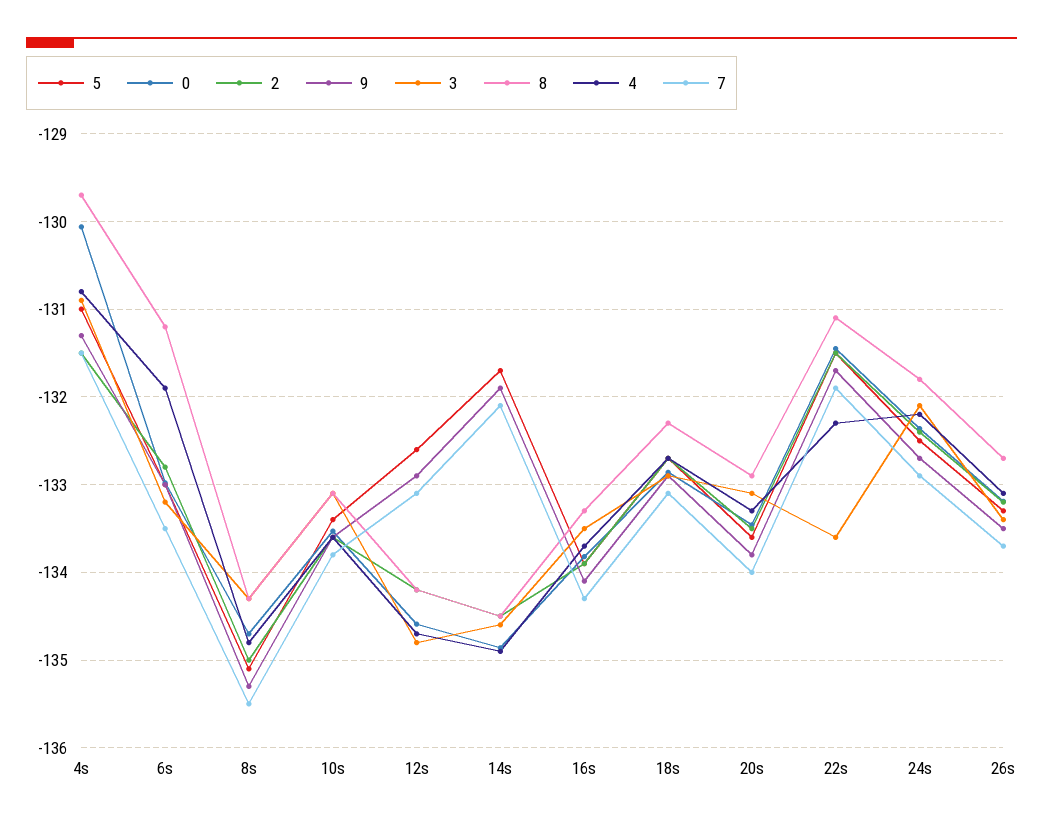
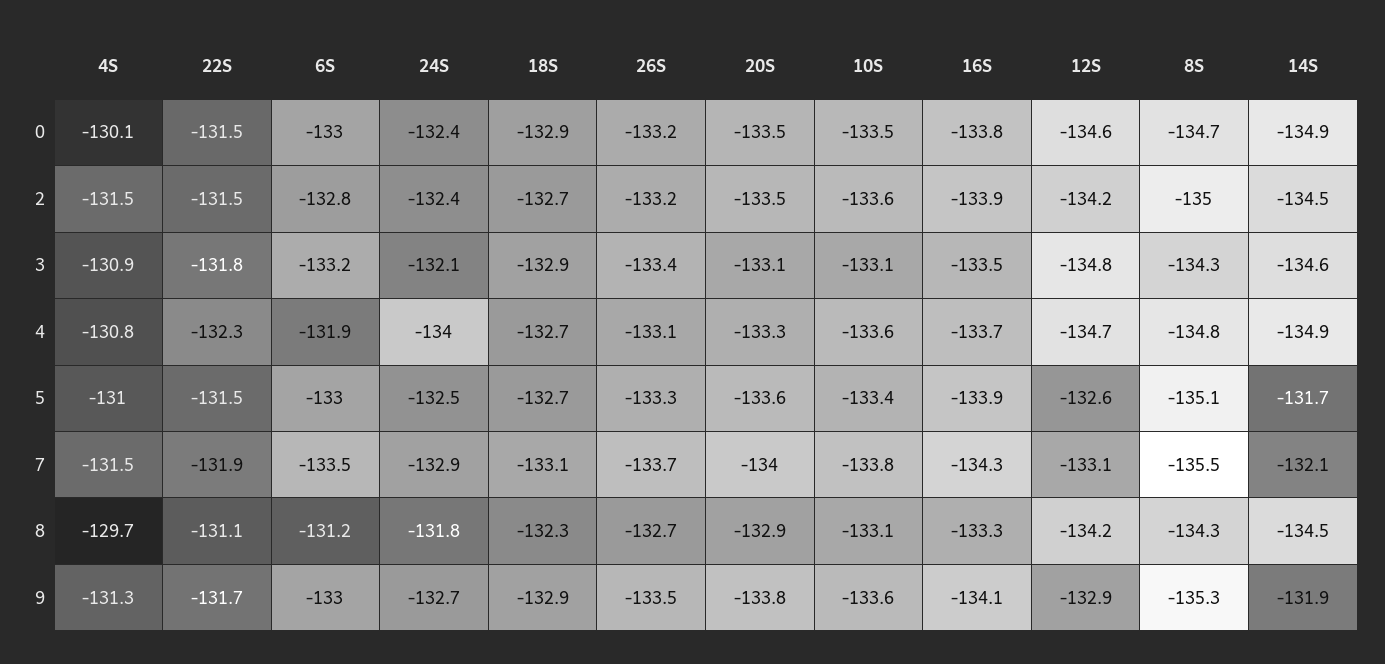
3, 22s: -133.6 -> -131.8
4, 24s: -132.2 -> -134

